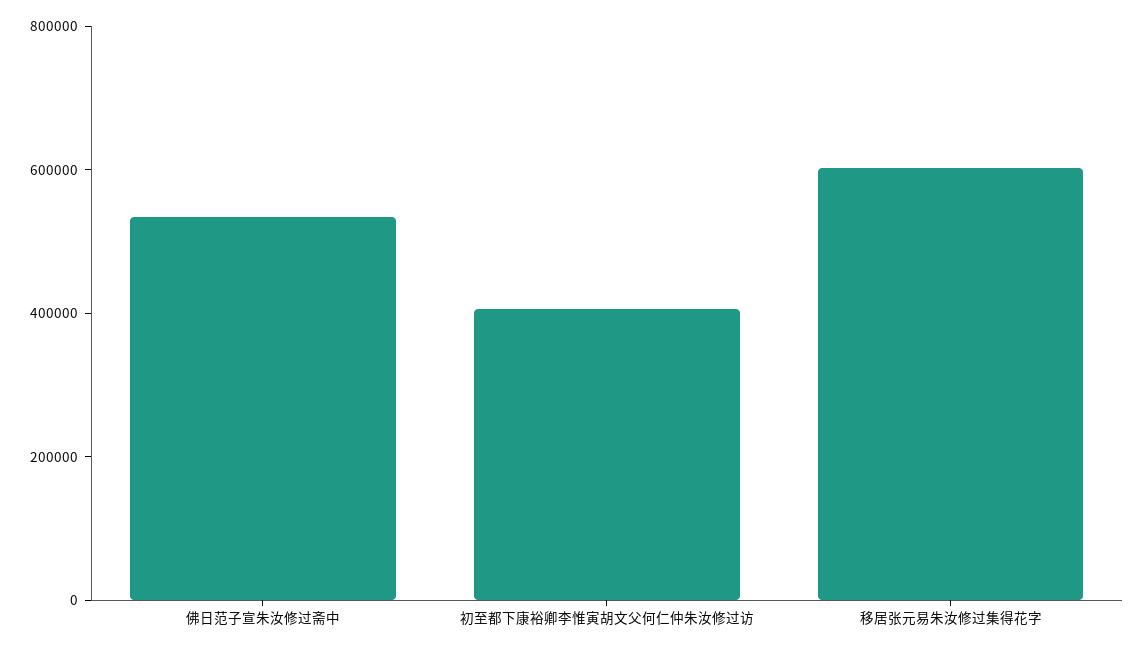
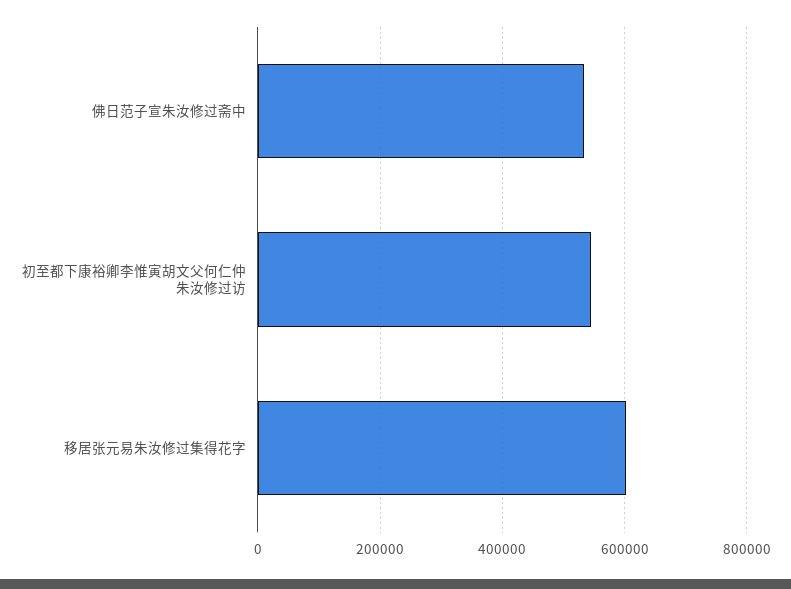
初至都下康裕卿李惟寅胡文父何仁仲朱汝修过访: 400000 -> 540000

